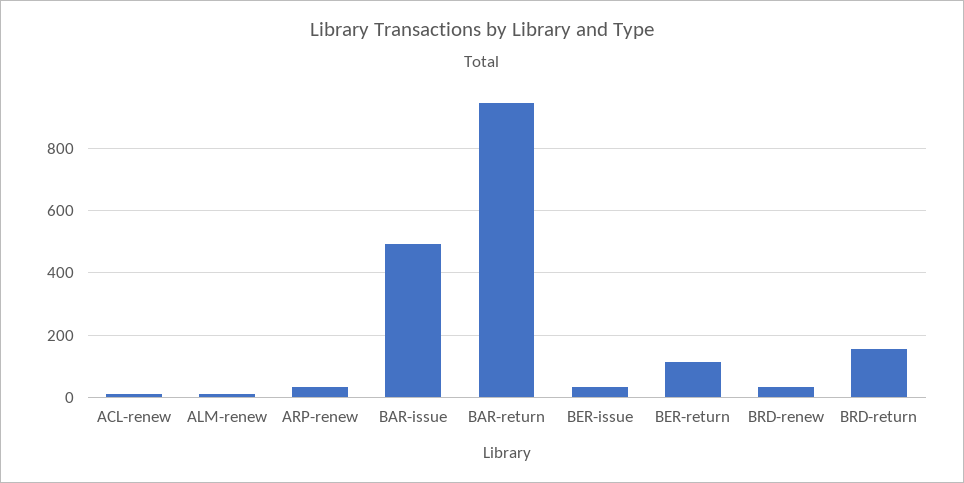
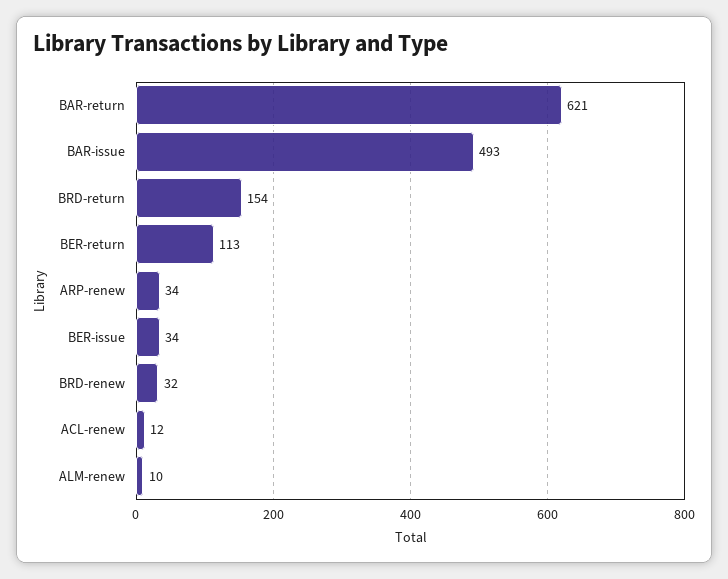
BAR-return: 940 -> 621

